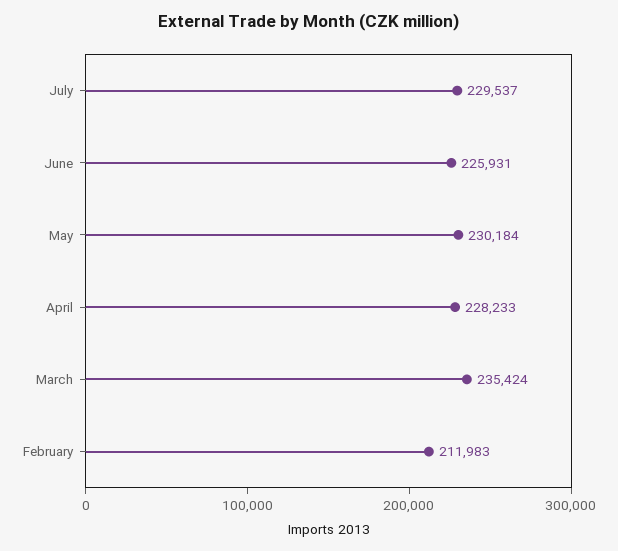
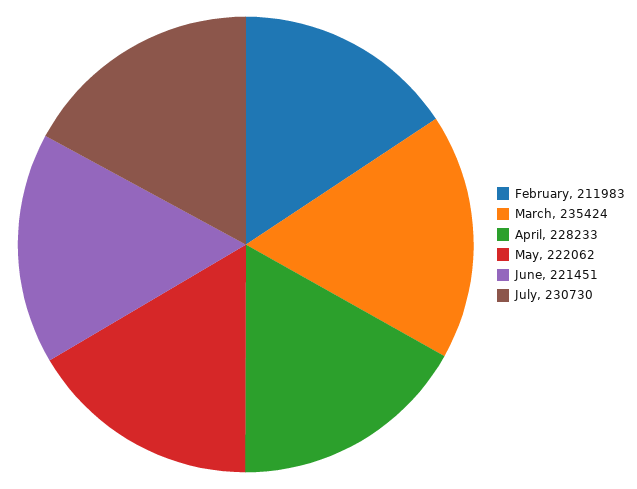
July: 229537 -> 230730
June: 225931 -> 221451
May: 230184 -> 222062

